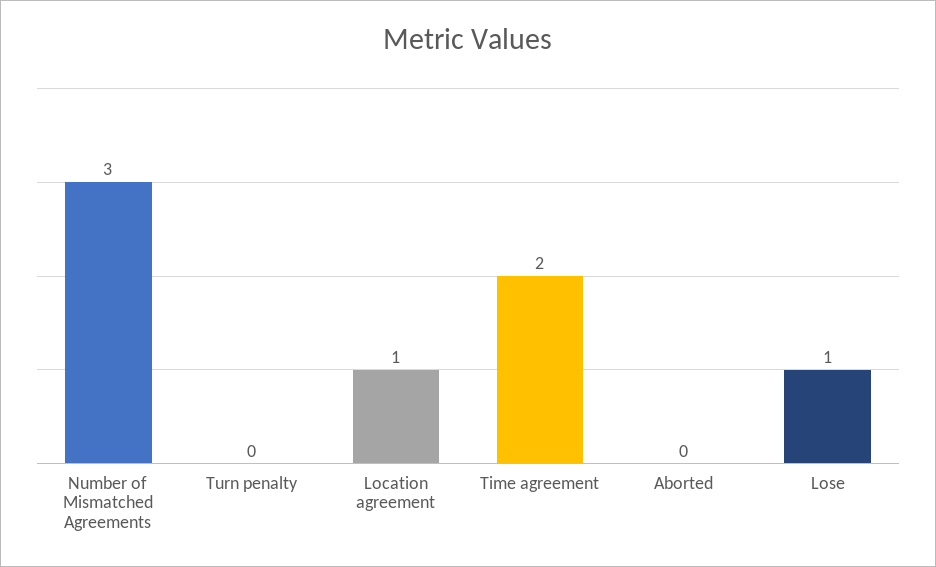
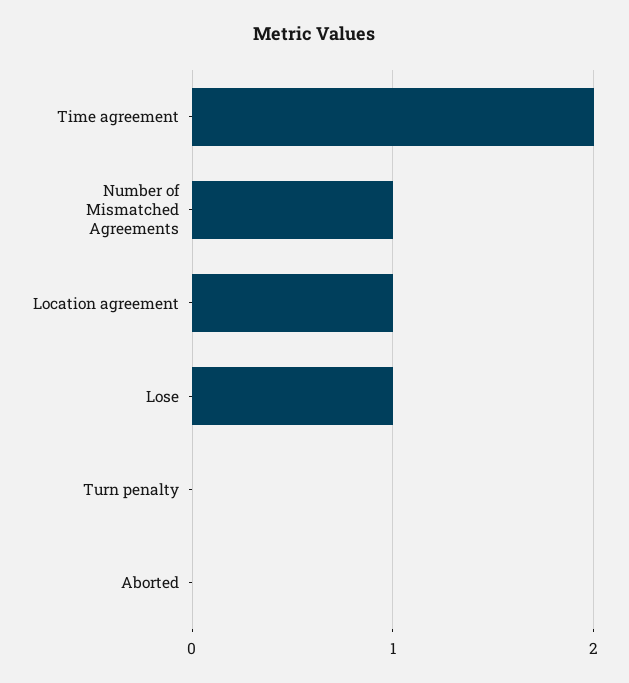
Number of Mismatched Agreements: 3 -> 1

